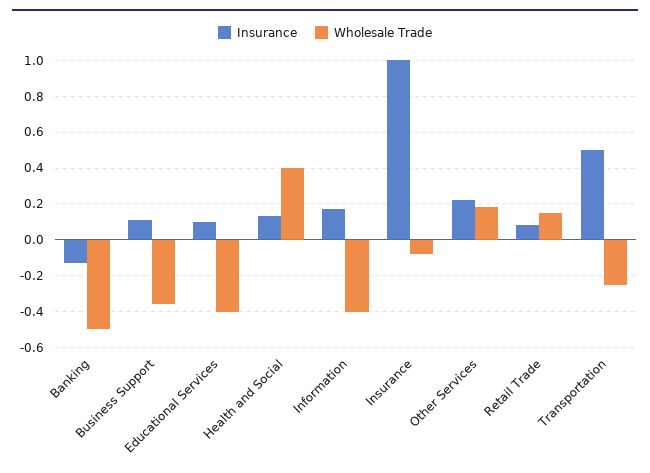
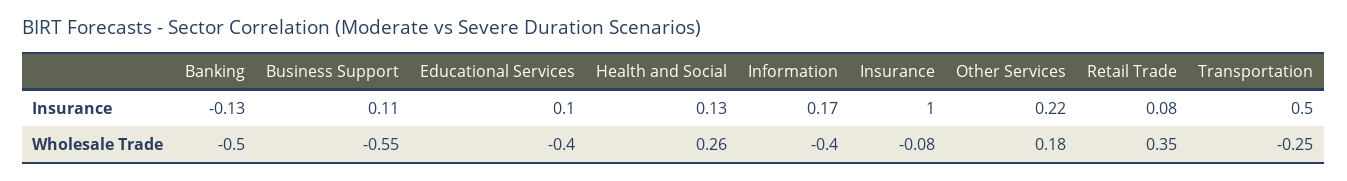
Wholesale Trade, Business Support: -0.35 -> -0.55
Wholesale Trade, Health and Social: 0.4 -> 0.26
Wholesale Trade, Retail Trade: 0.15 -> 0.35

